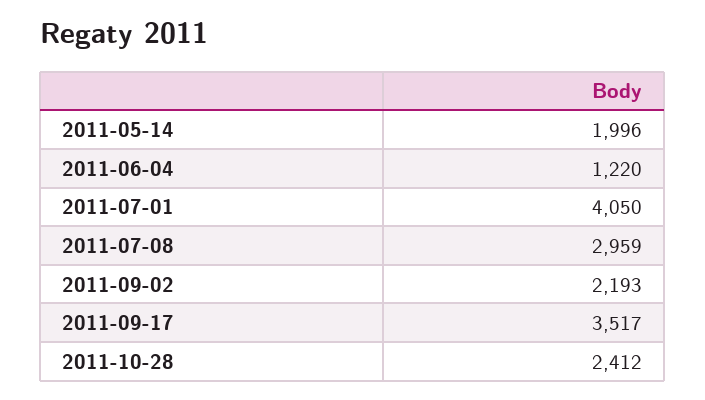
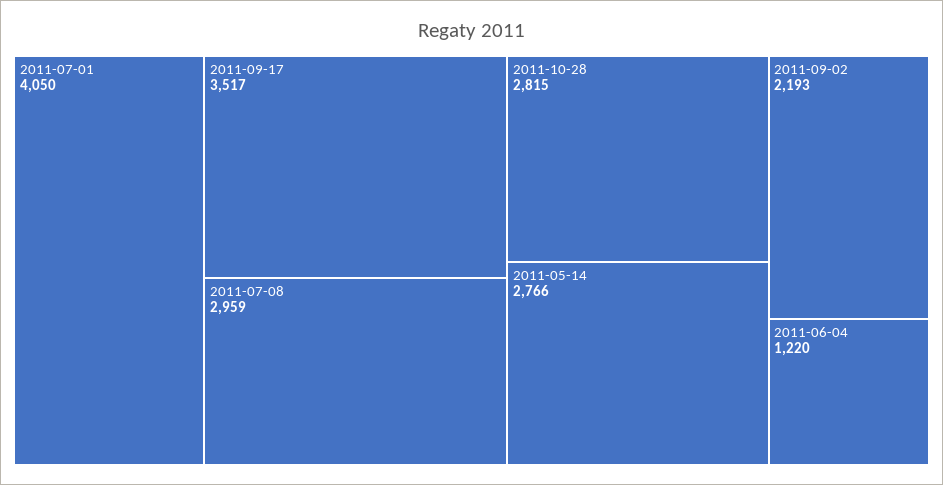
2011-05-14: 1996 -> 2766
2011-10-28: 2412 -> 2815

